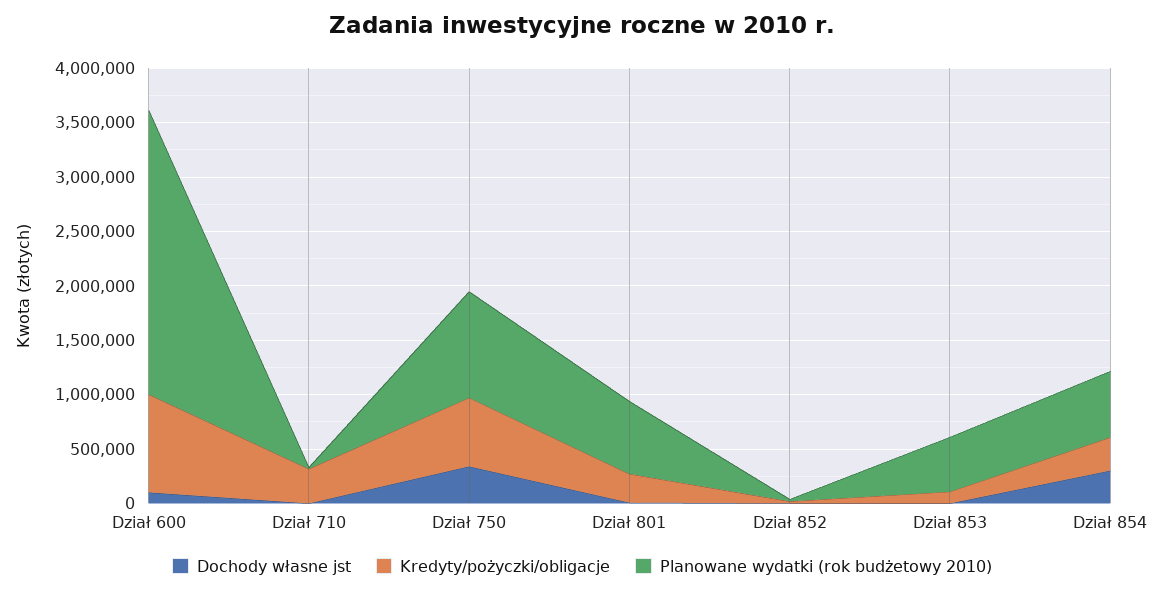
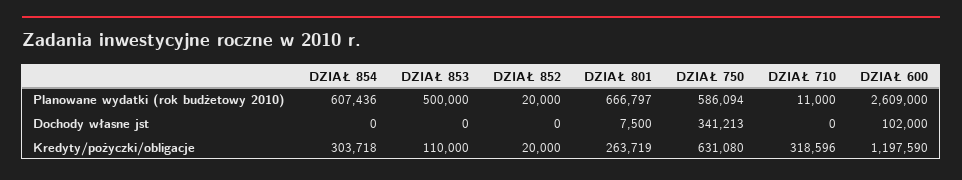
Kredyty/pożyczki/obligacje, Dział 600: 900000 -> 1197590
Planowane wydatki (rok budżetowy 2010), Dział 750: 1000000 -> 586094
Dochody własne jst, Dział 854: 300000 -> 0

